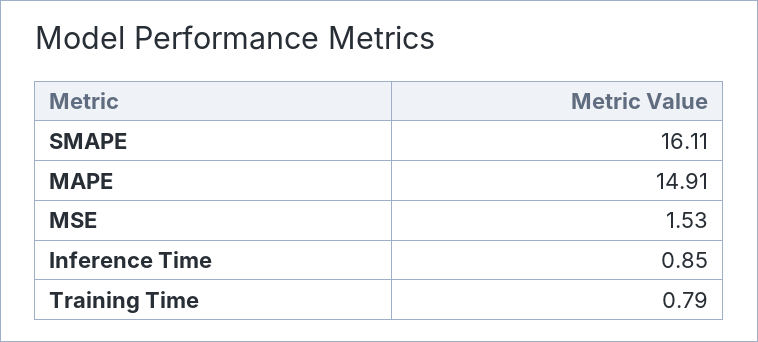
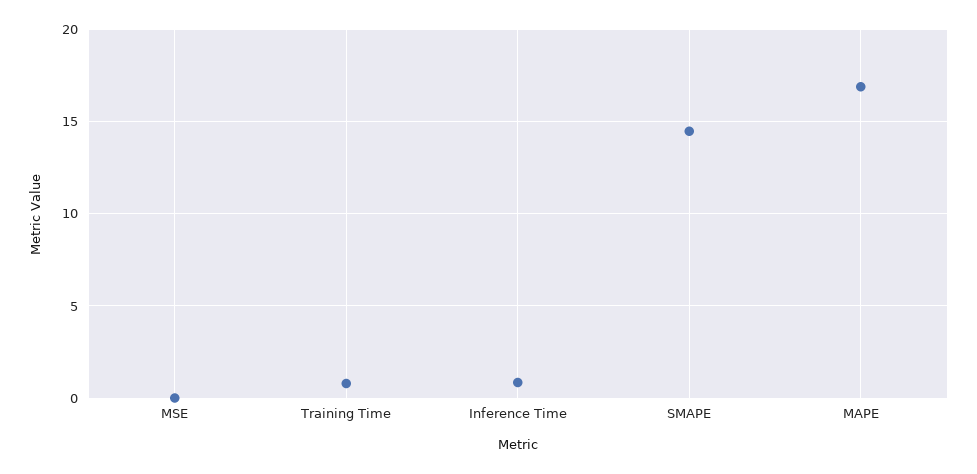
SMAPE: 16.11 -> 14.5
MAPE: 14.91 -> 17
MSE: 1.53 -> 0

